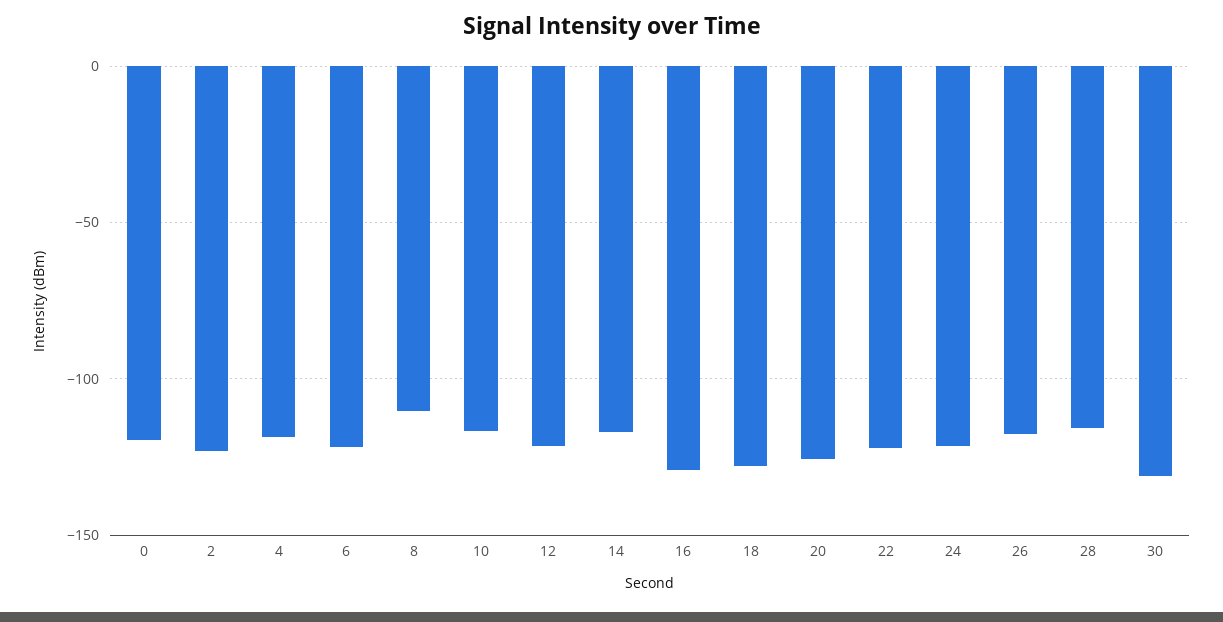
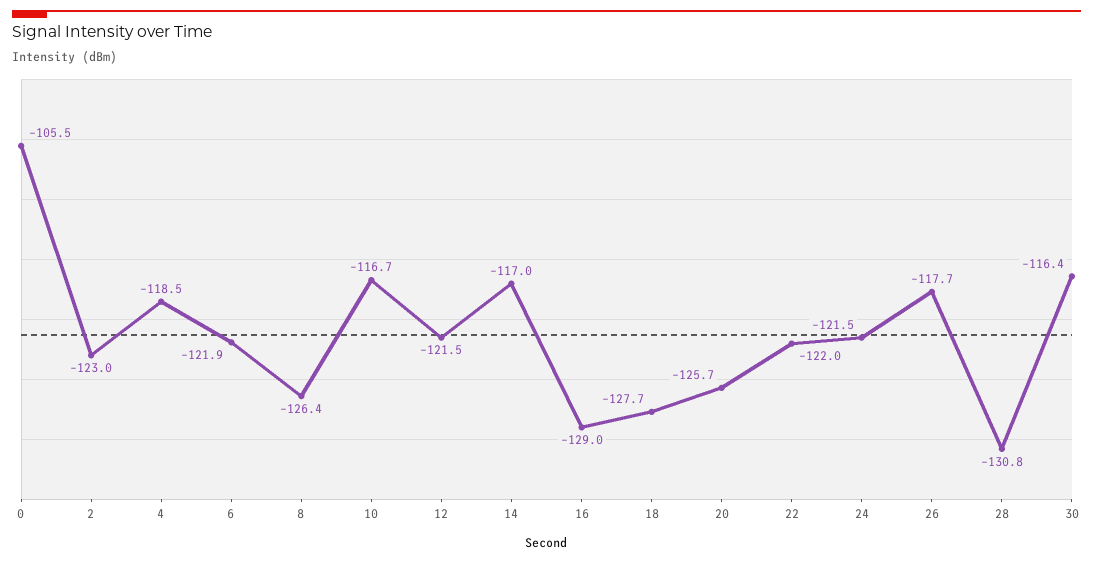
0: -120 -> -105.5
8: -110 -> -126.4
28: -115 -> -130.8
30: -130 -> -116.4

